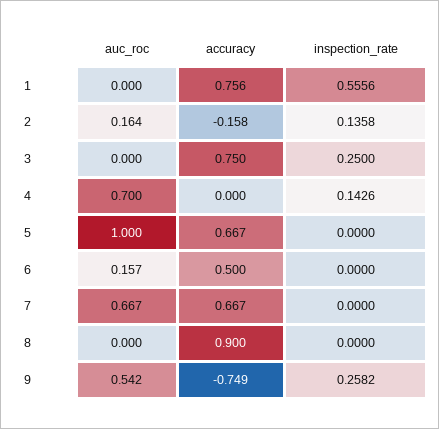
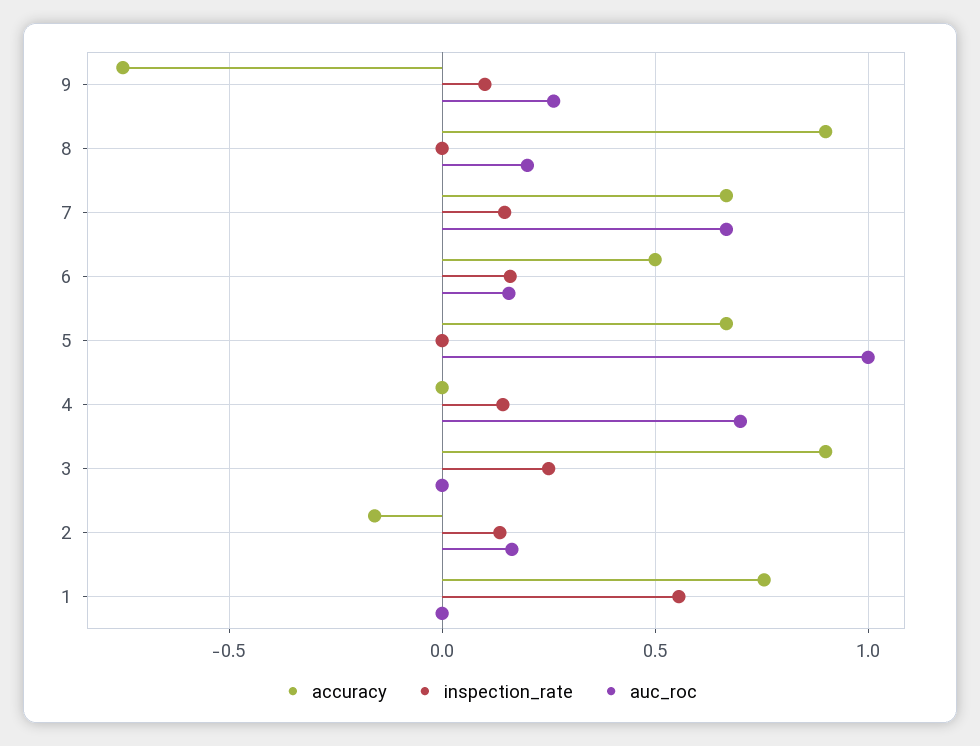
accuracy, 3: 0.75 -> 0.9
inspection_rate, 6: 0 -> 0.15
inspection_rate, 7: 0 -> 0.15
auc_roc, 8: 0 -> 0.2
auc_roc, 9: 0.542 -> 0.25
inspection_rate, 9: 0.2582 -> 0.1

